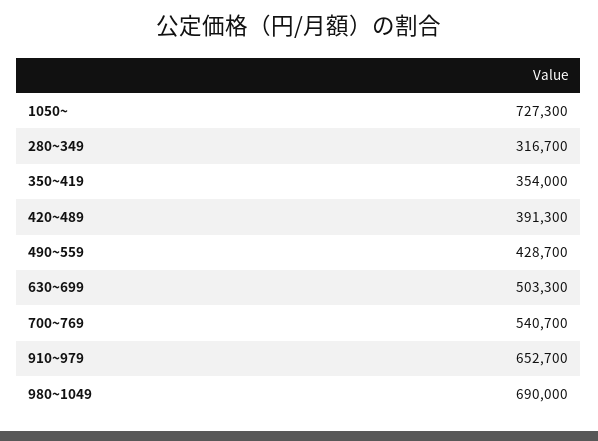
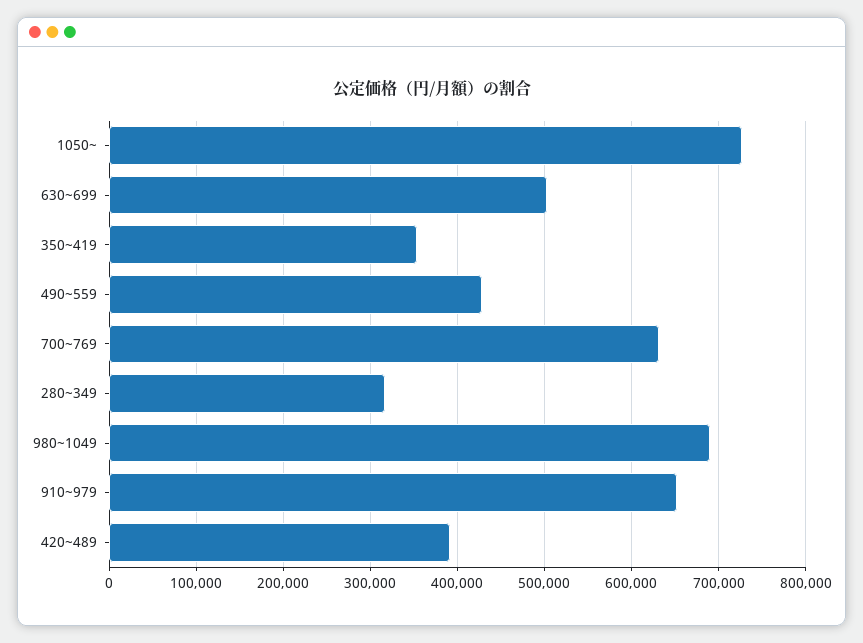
700~769: 540700 -> 630000

